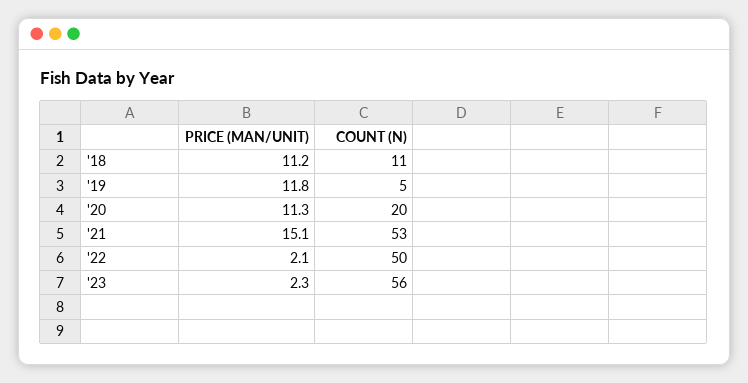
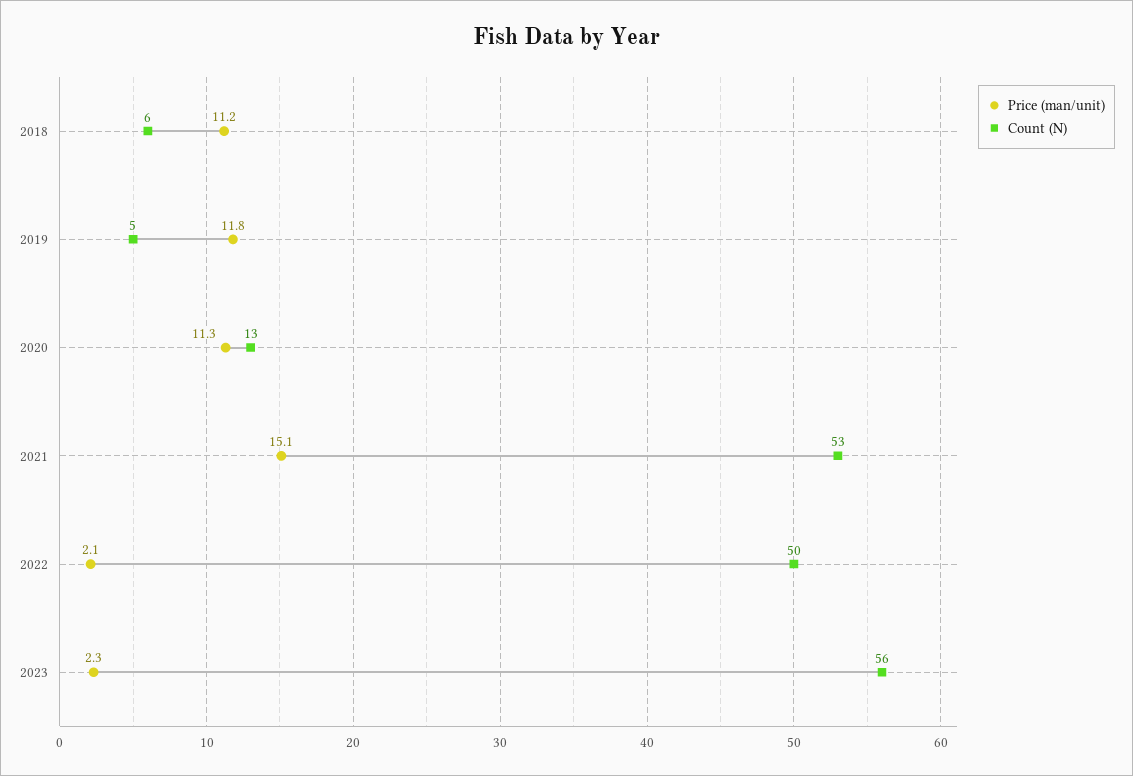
COUNT (N), '18: 11 -> 6
COUNT (N), '20: 20 -> 13

